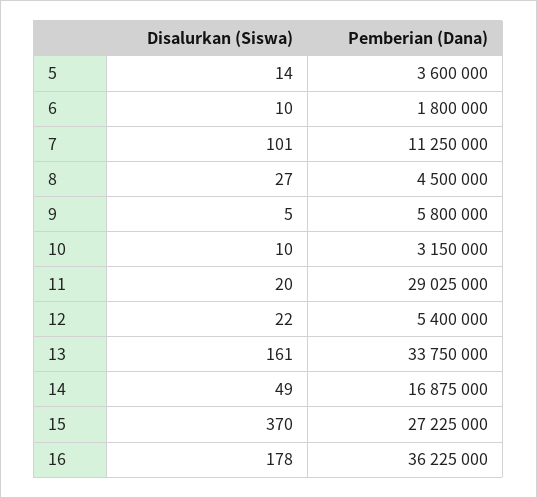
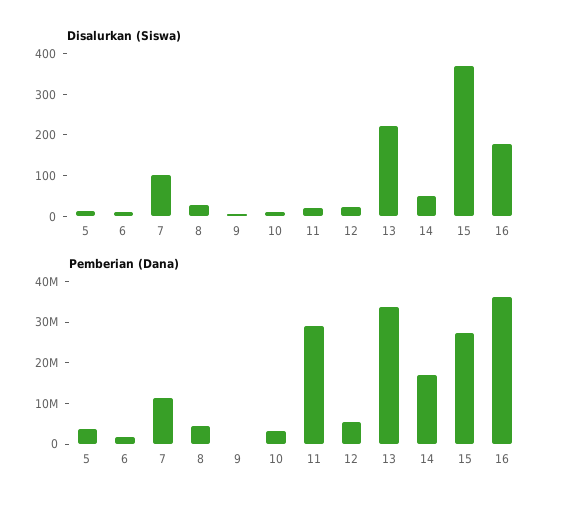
Pemberian (Dana), 9: 5800000 -> 0
Disalurkan (Siswa), 13: 161 -> 220

